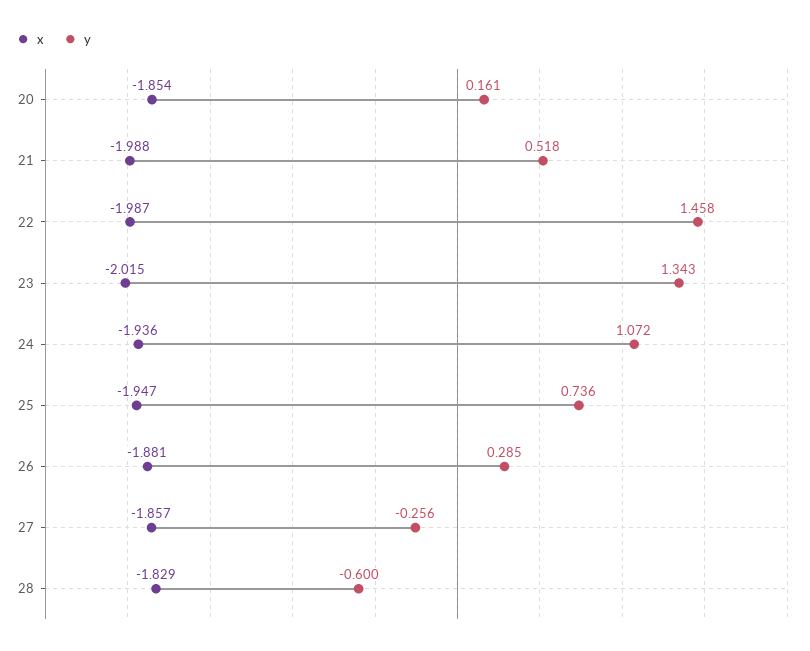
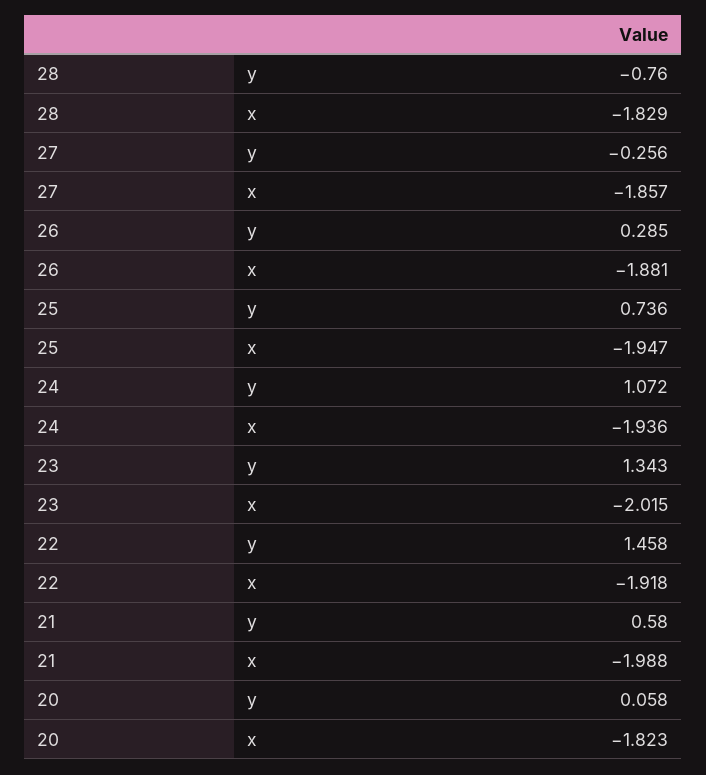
x, 20: -1.854 -> -1.823
y, 20: 0.161 -> 0.058
y, 21: 0.518 -> 0.58
x, 22: -1.987 -> -1.918
y, 28: -0.6 -> -0.76

